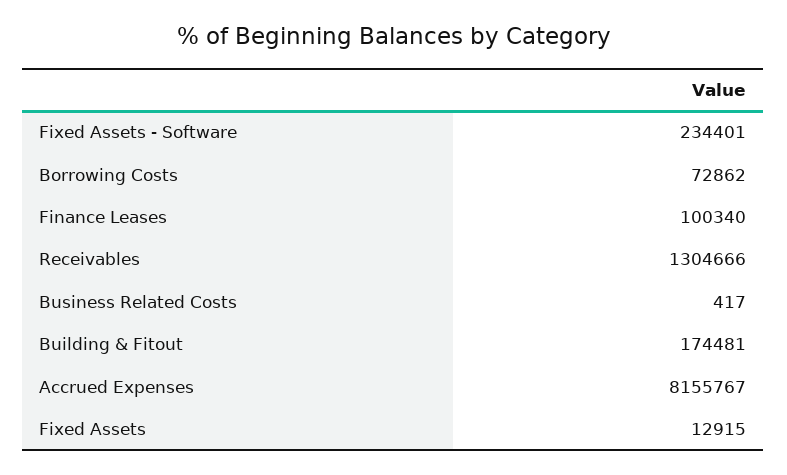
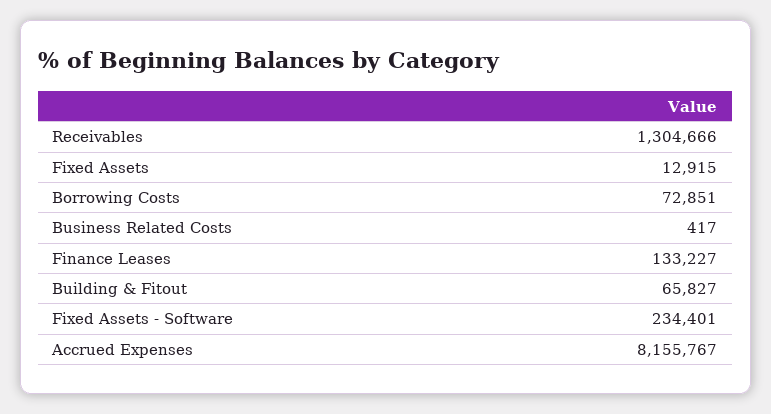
Borrowing Costs: 72862 -> 72851
Finance Leases: 100340 -> 133227
Building & Fitout: 174481 -> 65827

